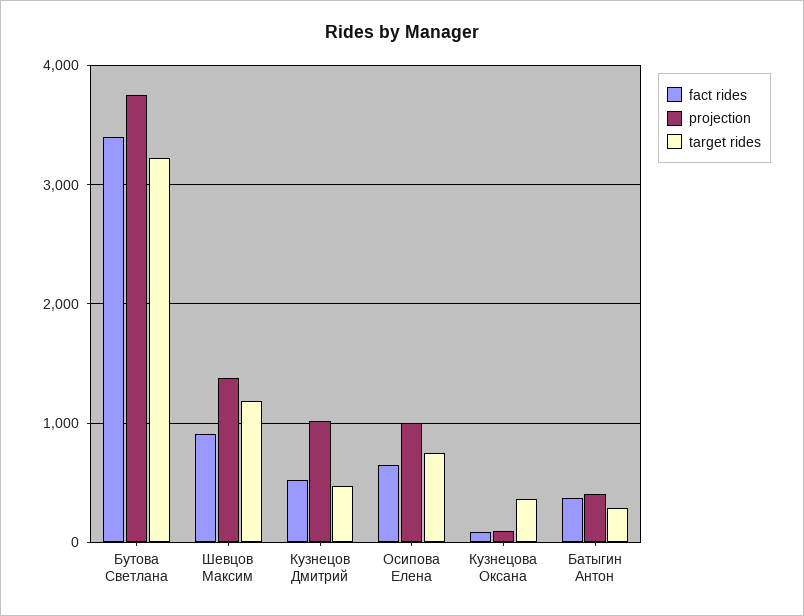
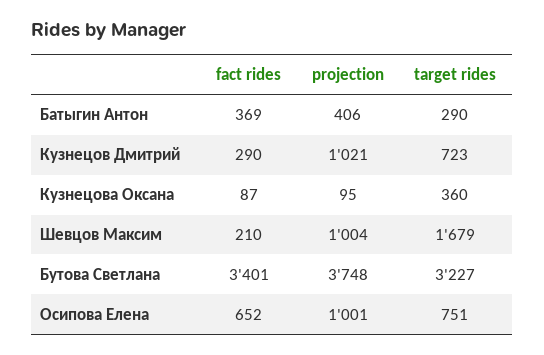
fact rides, Шевцов Максим: 900 -> 210
projection, Шевцов Максим: 1400 -> 1004
target rides, Шевцов Максим: 1200 -> 1679
fact rides, Кузнецов Дмитрий: 500 -> 290
target rides, Кузнецов Дмитрий: 500 -> 723

